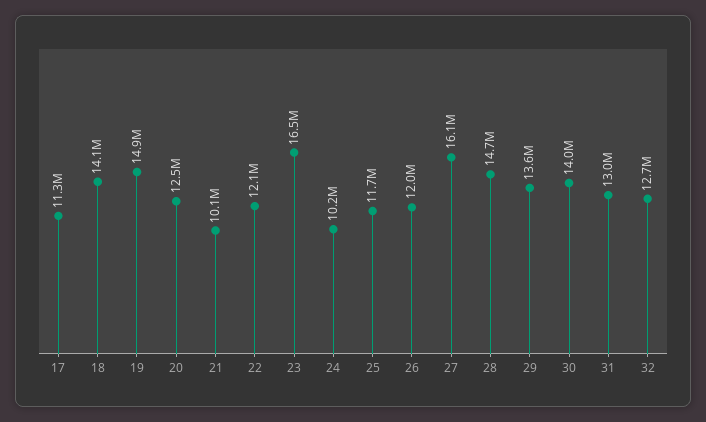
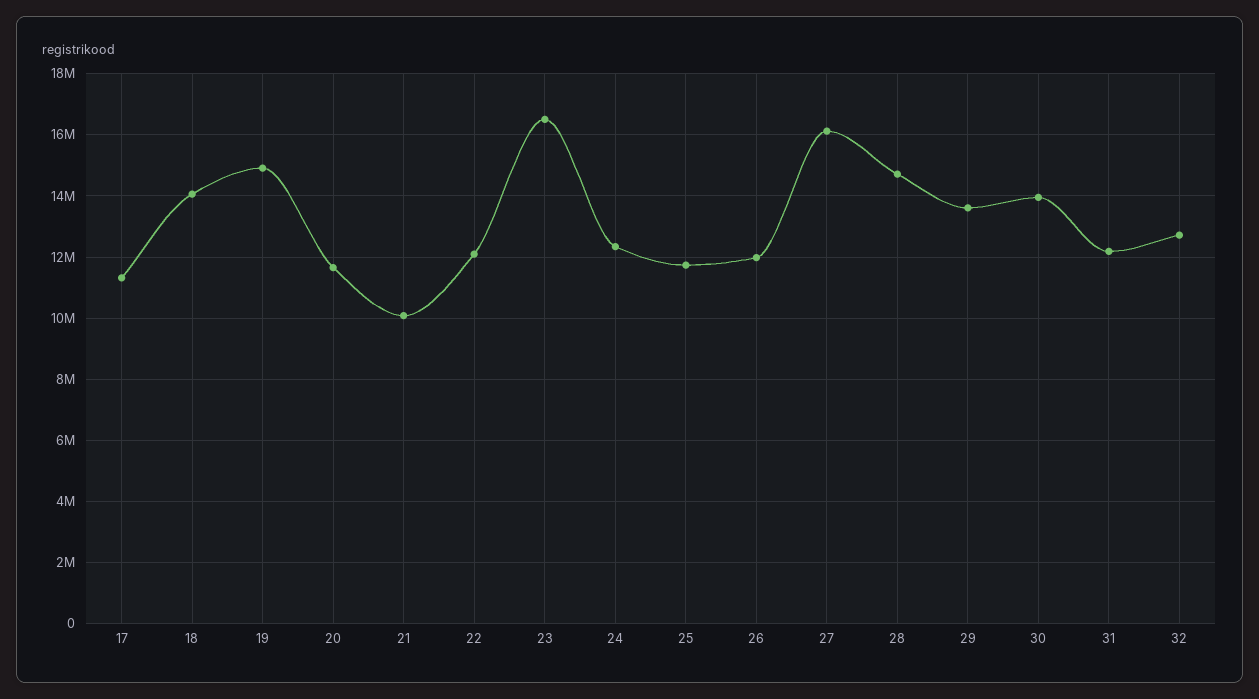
20: 12500000 -> 11600000
24: 10200000 -> 12400000
31: 13000000 -> 12200000

